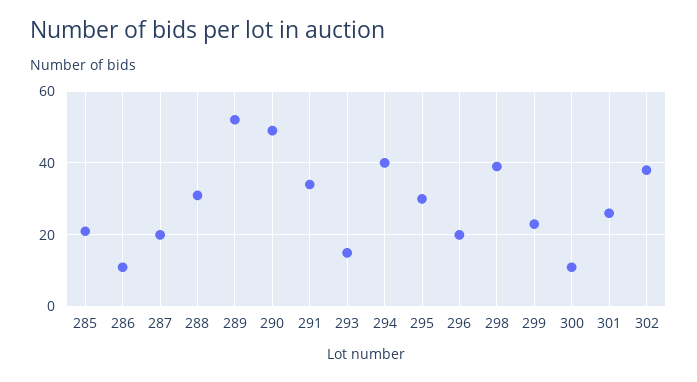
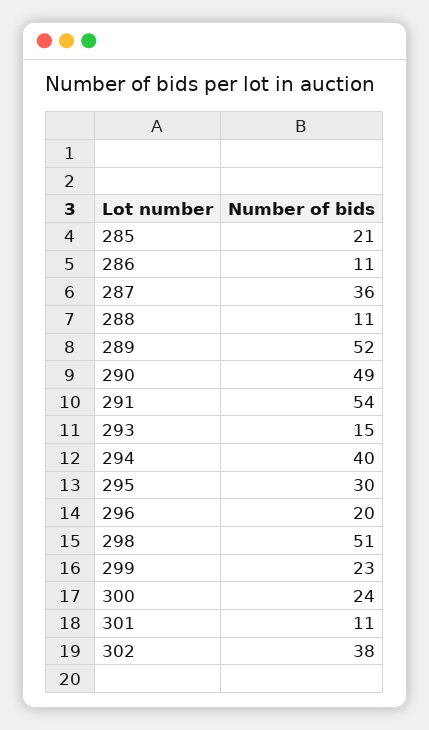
287: 20 -> 36
288: 30 -> 11
291: 35 -> 54
298: 40 -> 51
300: 10 -> 24
301: 25 -> 11

